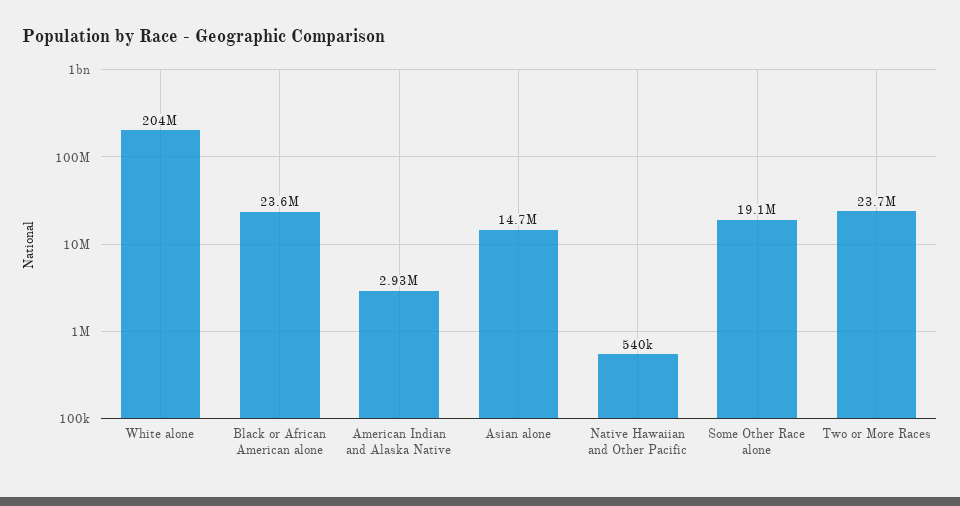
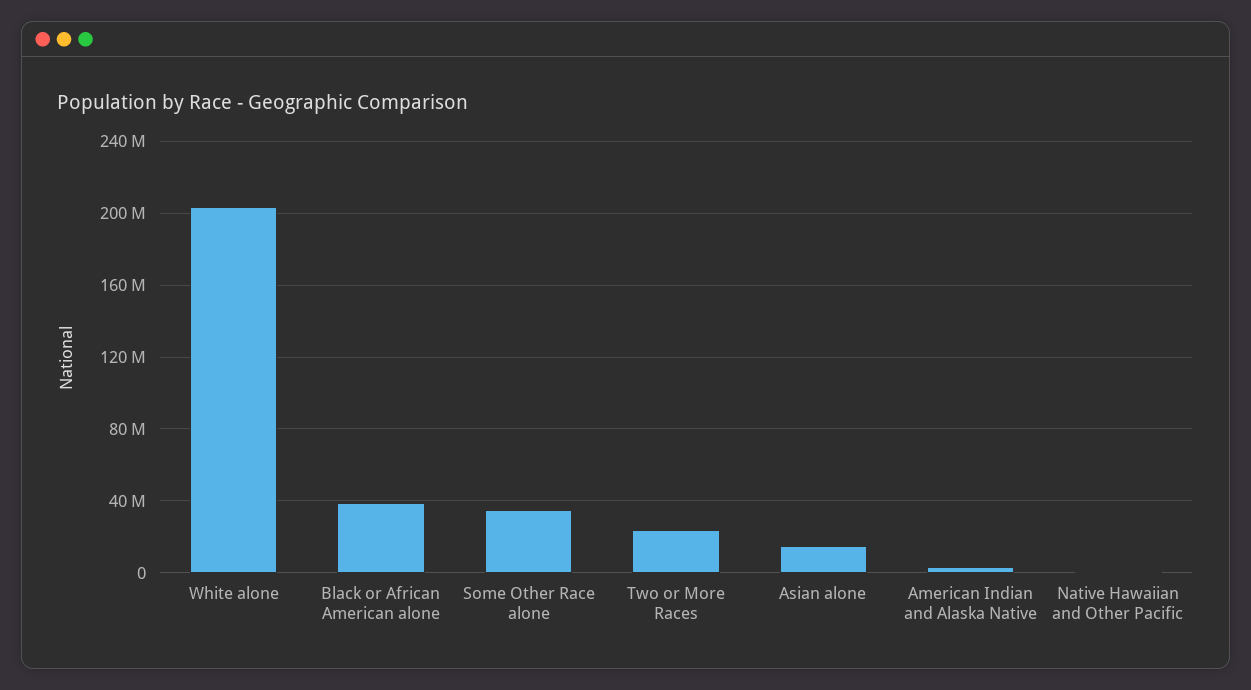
Black or African American alone: 23600000 -> 40000000
Some Other Race alone: 19100000 -> 35000000

